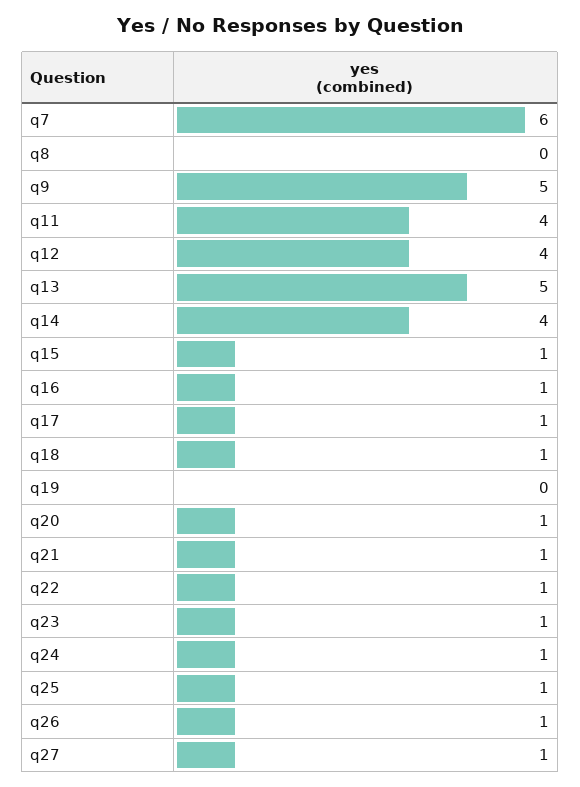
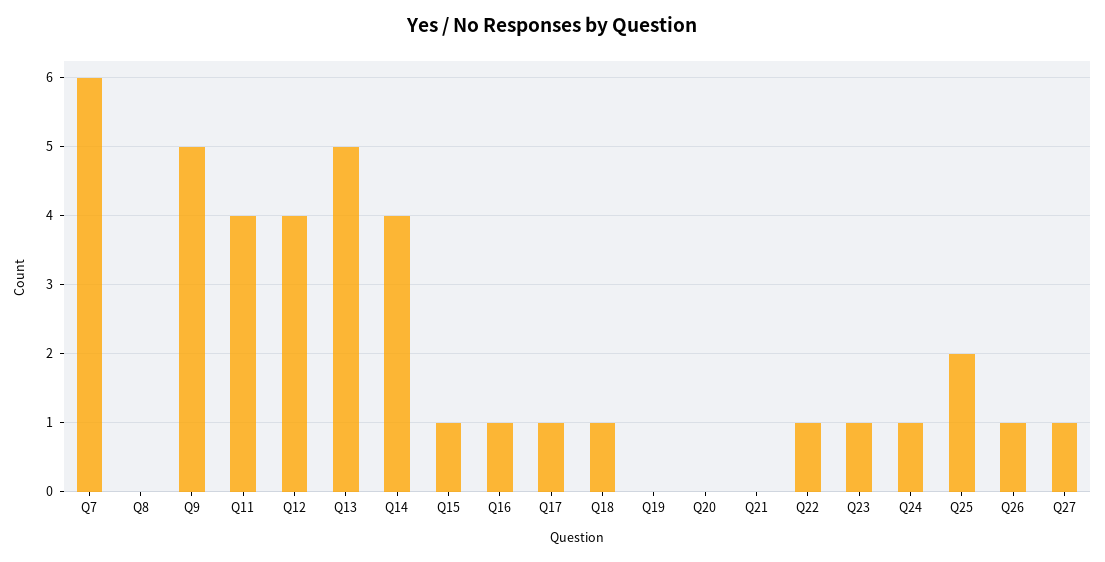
q20: 1 -> 0
q21: 1 -> 0
q25: 1 -> 2

